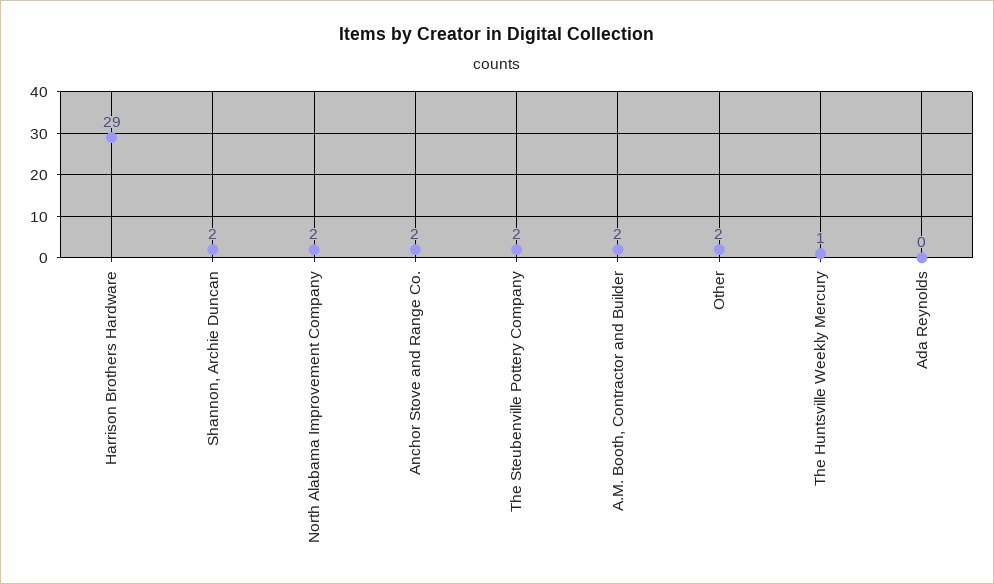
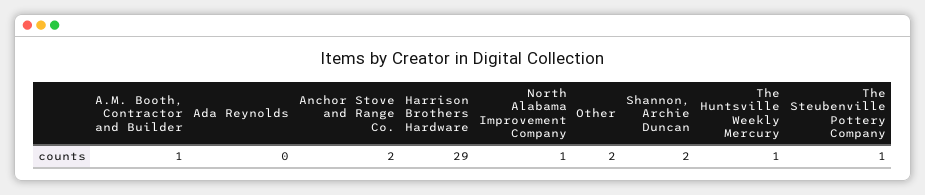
North Alabama Improvement Company: 2 -> 1
The Steubenville Pottery Company: 2 -> 1
A.M. Booth, Contractor and Builder: 2 -> 1

